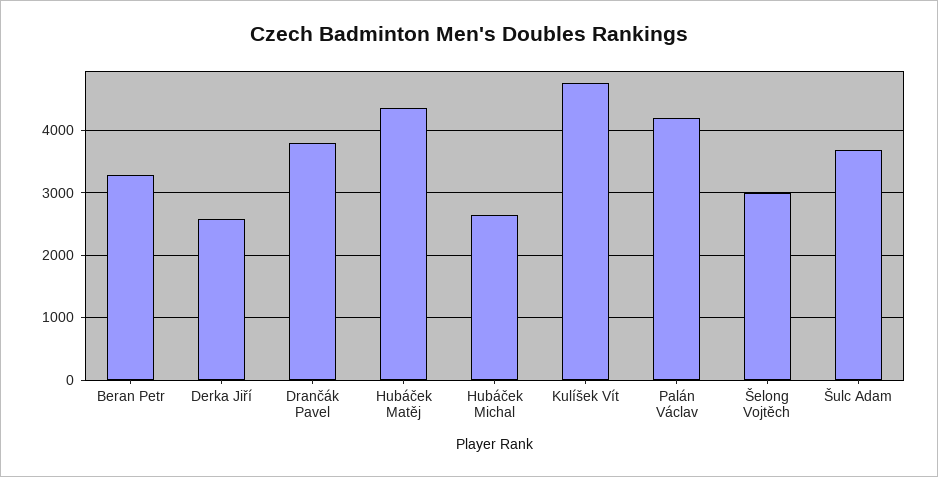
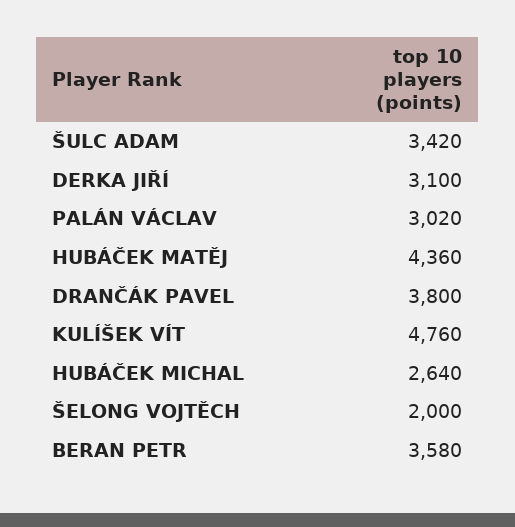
Beran Petr: 3300 -> 3580
Derka Jiří: 2600 -> 3100
Palán Václav: 4200 -> 3020
Šelong Vojtěch: 3000 -> 2000
Šulc Adam: 3700 -> 3420

